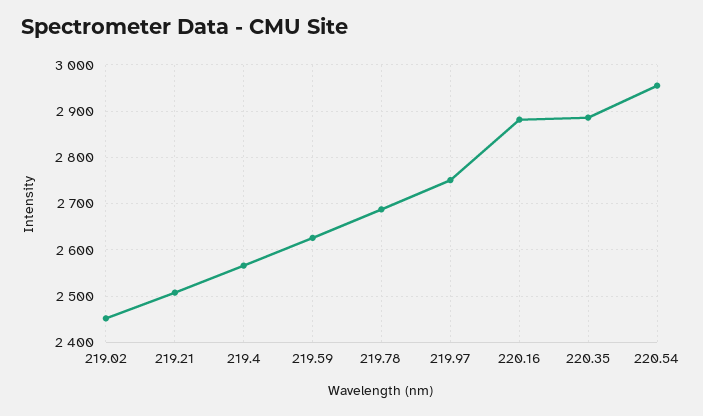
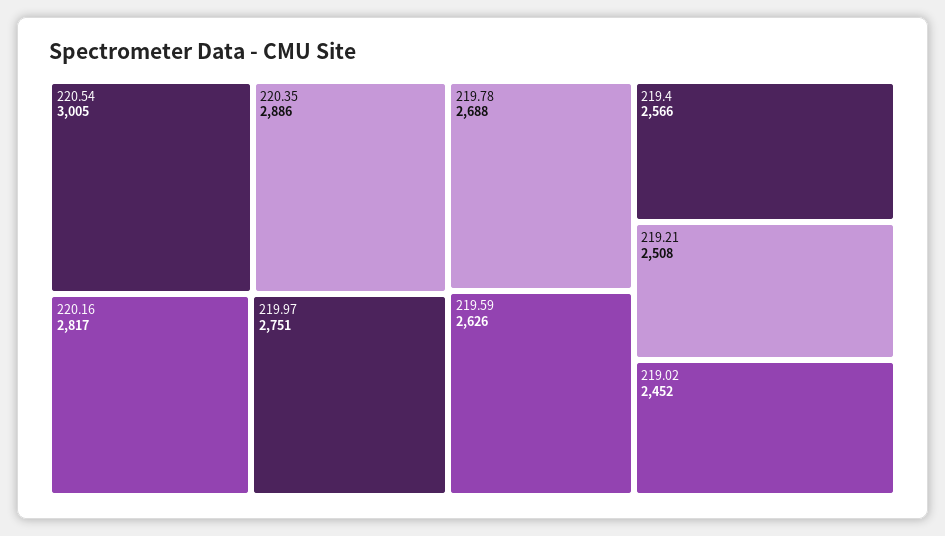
220.16: 2880 -> 2817
220.54: 2960 -> 3005

